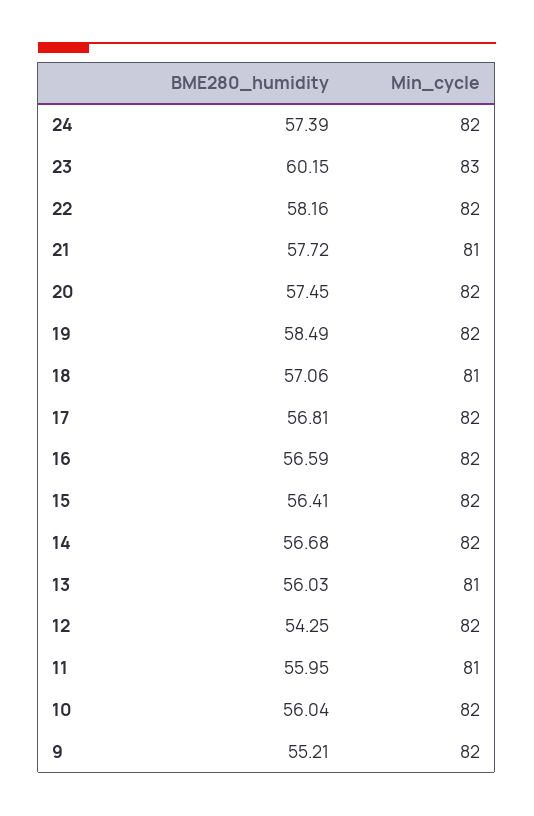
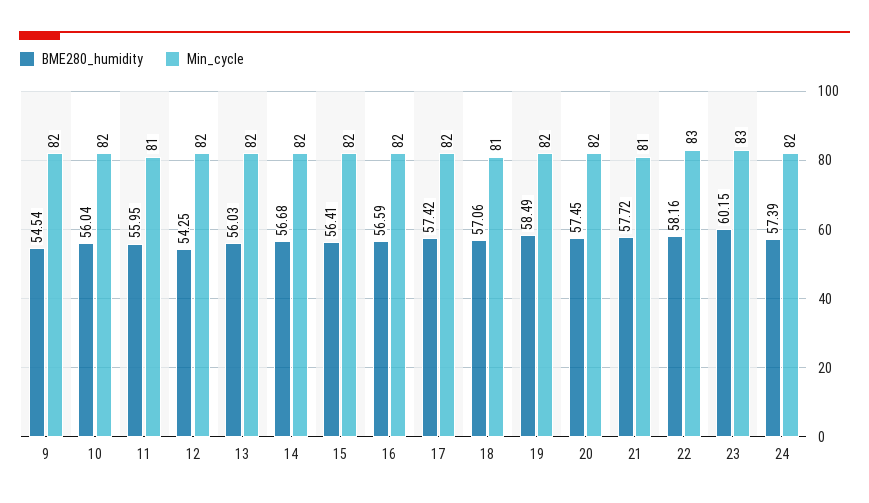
Min_cycle, 22: 82 -> 83
BME280_humidity, 17: 56.81 -> 57.42
Min_cycle, 13: 81 -> 82
BME280_humidity, 9: 55.21 -> 54.54

